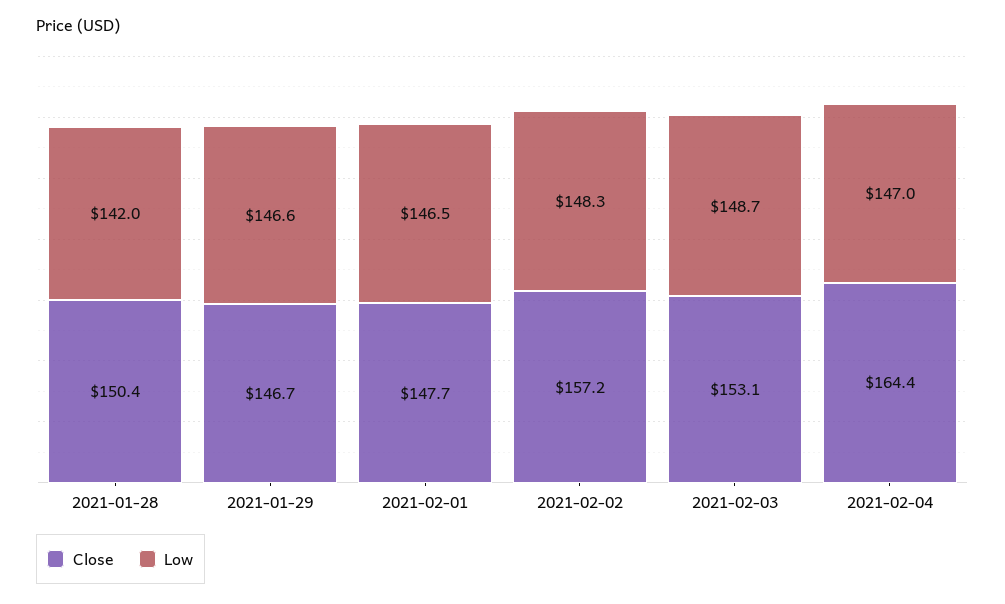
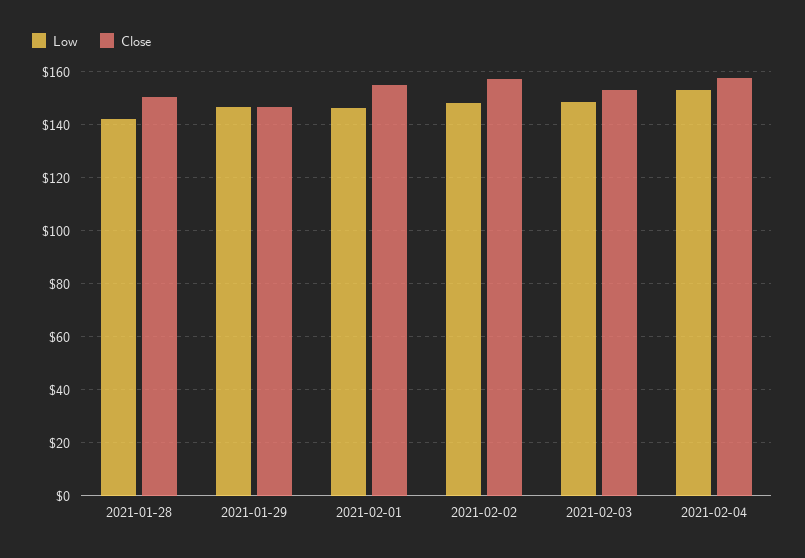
Close, 2021-02-01: 147.7 -> 155
Close, 2021-02-04: 164.4 -> 157.5
Low, 2021-02-04: 147 -> 152.5

